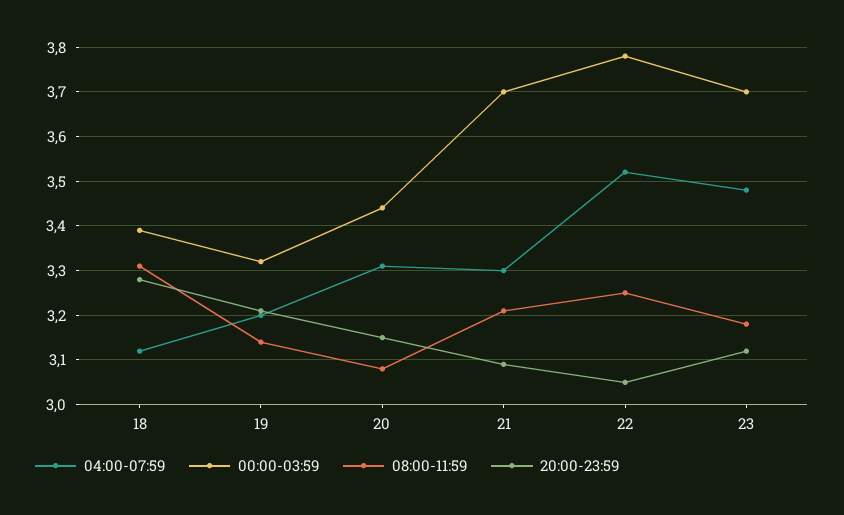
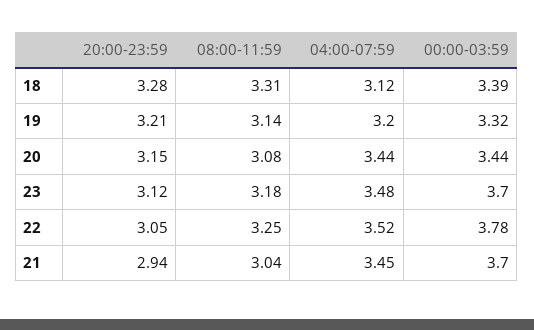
04:00-07:59, 20: 3.3 -> 3.44
04:00-07:59, 21: 3.3 -> 3.45
08:00-11:59, 21: 3.2 -> 3.04
20:00-23:59, 21: 3.1 -> 2.94

